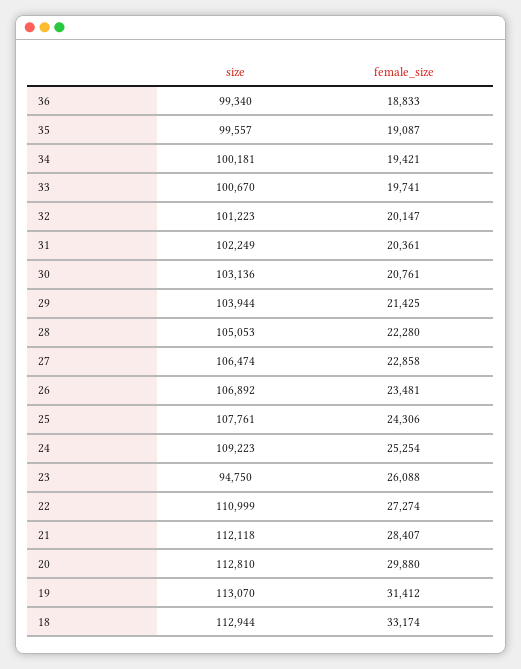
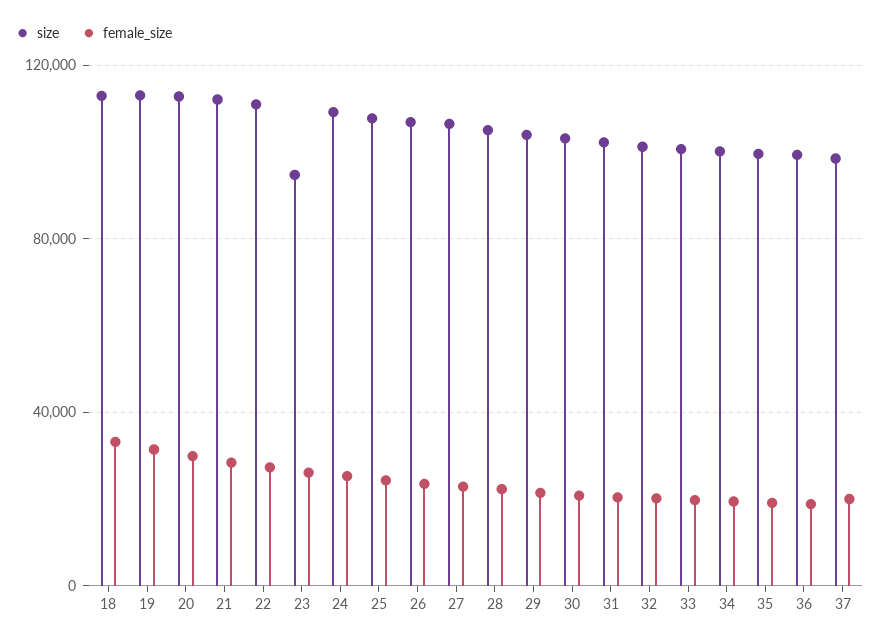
size, 37: none -> 100000
female_size, 37: none -> 20000

